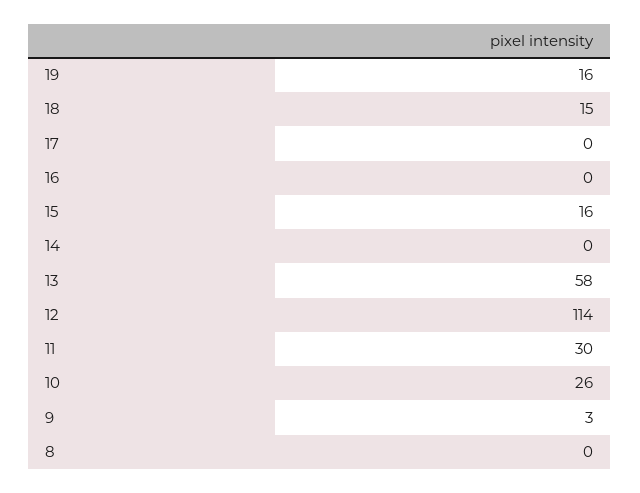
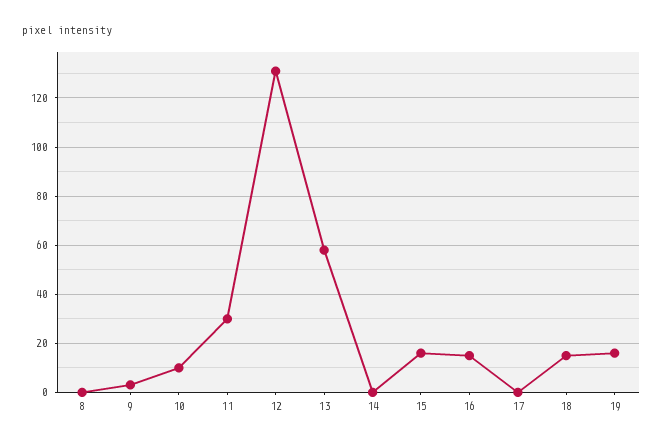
16: 0 -> 15
12: 114 -> 130
10: 26 -> 10

